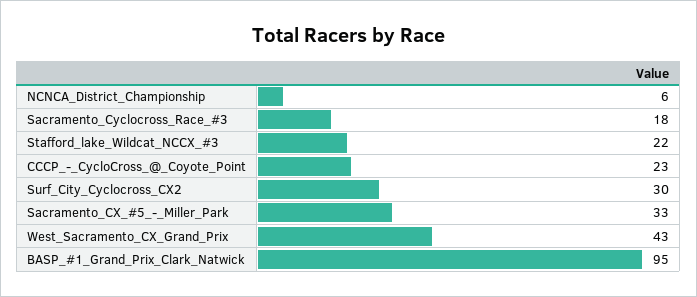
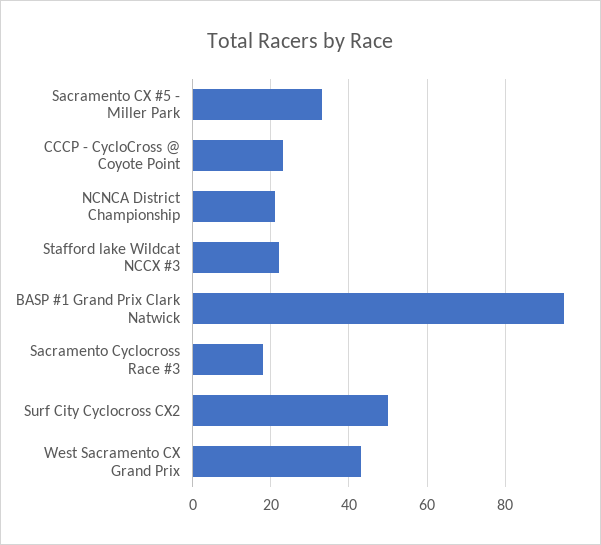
NCNCA_District_Championship: 6 -> 20
Surf_City_Cyclocross_CX2: 30 -> 50

